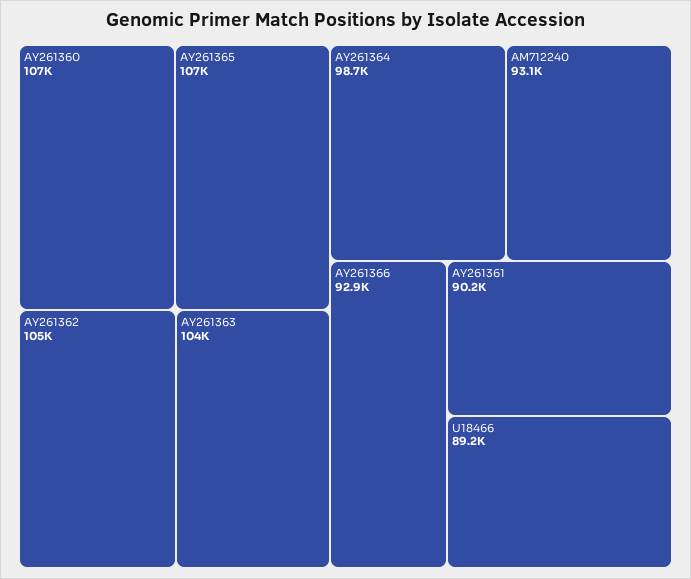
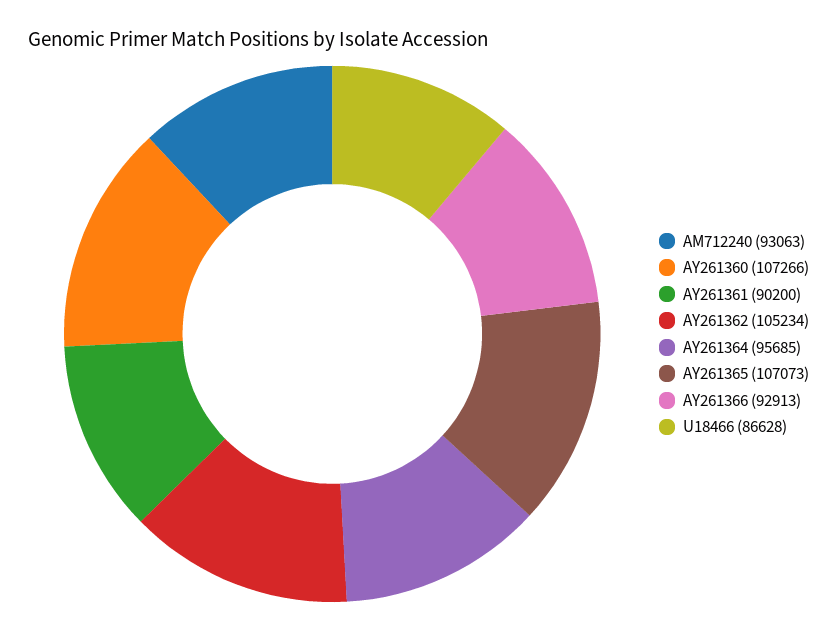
AY261363: 104000 -> none
AY261364: 98700 -> 95685
U18466: 89200 -> 86628

